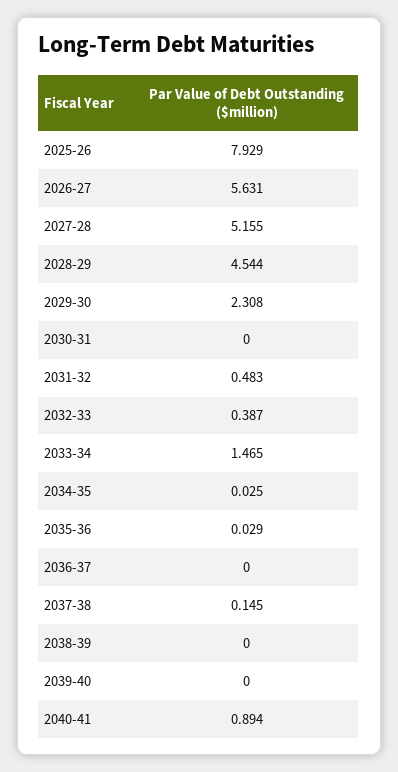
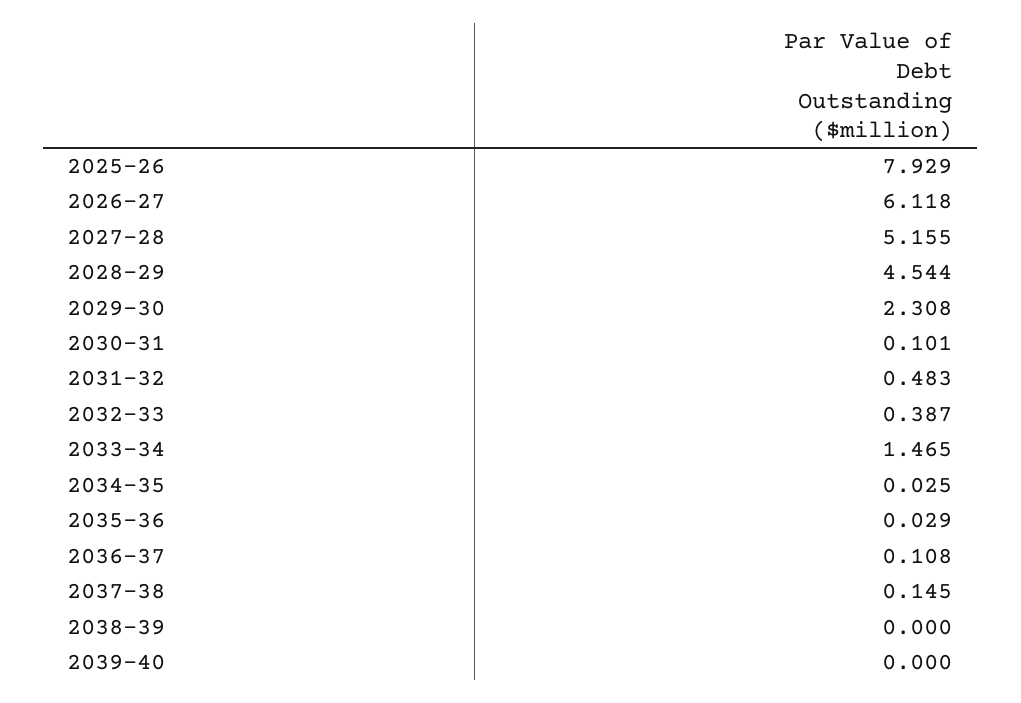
2026-27: 5.631 -> 6.118
2030-31: 0 -> 0.101
2036-37: 0 -> 0.108
2040-41: 0.894 -> none

